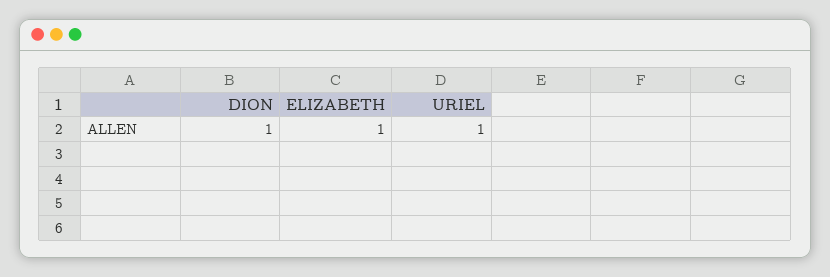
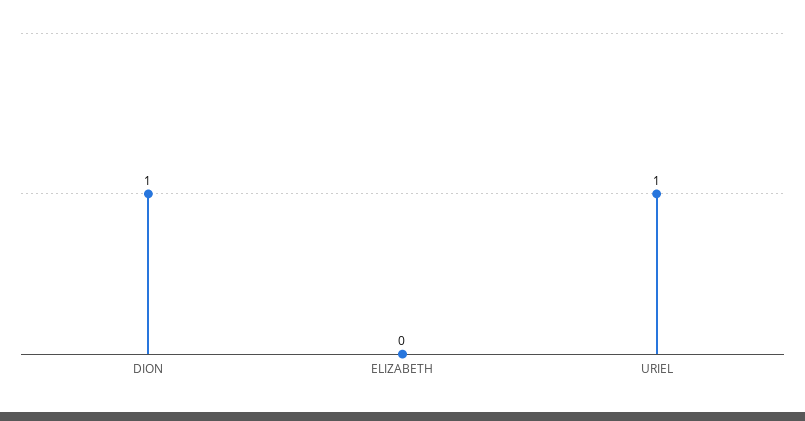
ELIZABETH: 1 -> 0

